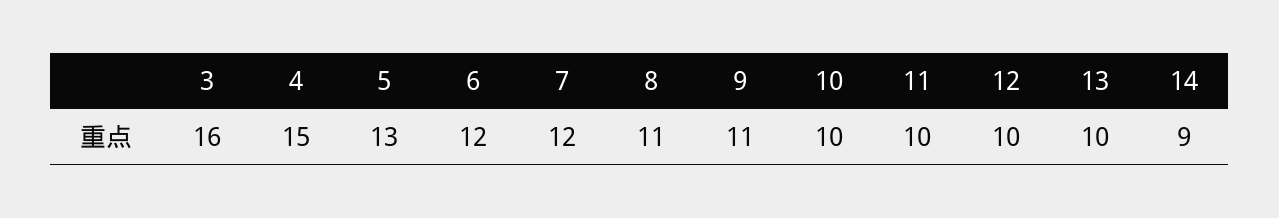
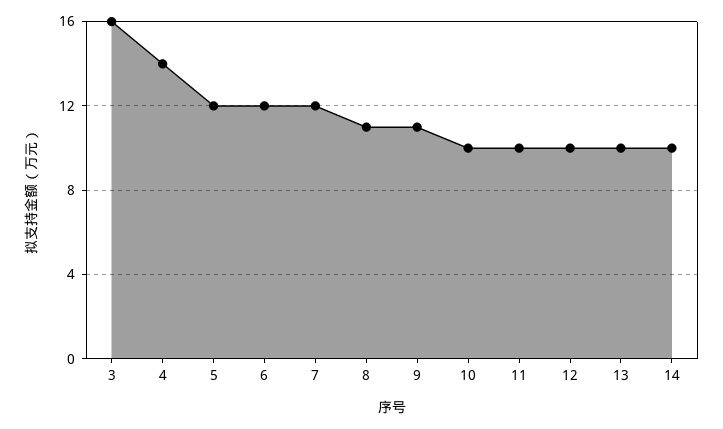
4: 15 -> 14
5: 13 -> 12
14: 9 -> 10

